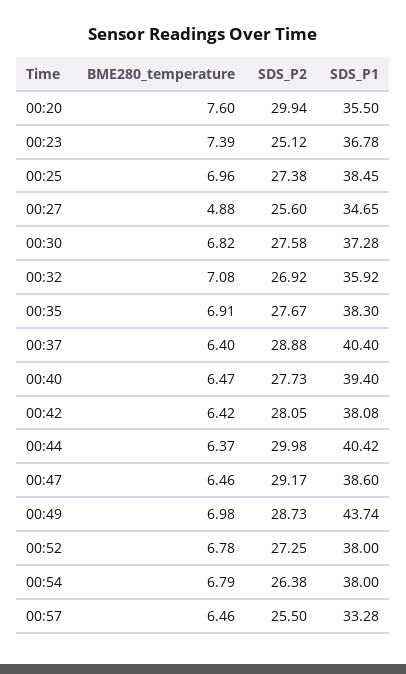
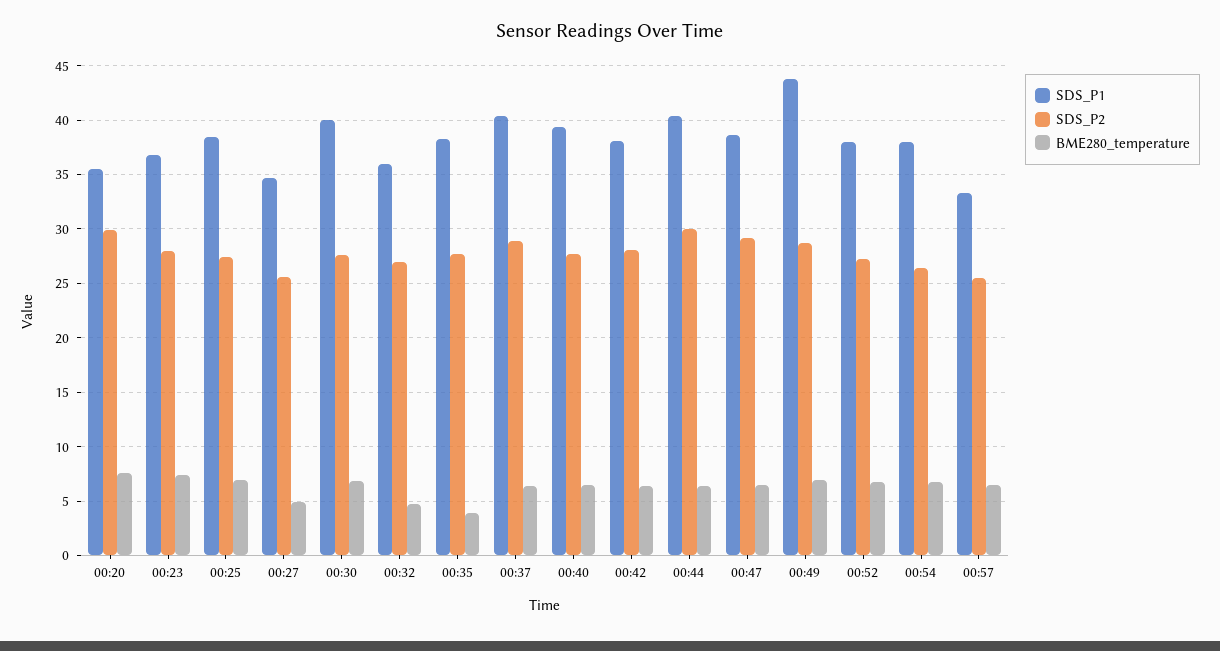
SDS_P2, 00:23: 25.12 -> 28
SDS_P1, 00:30: 37.28 -> 40
BME280_temperature, 00:32: 7.08 -> 5
BME280_temperature, 00:35: 6.91 -> 4

